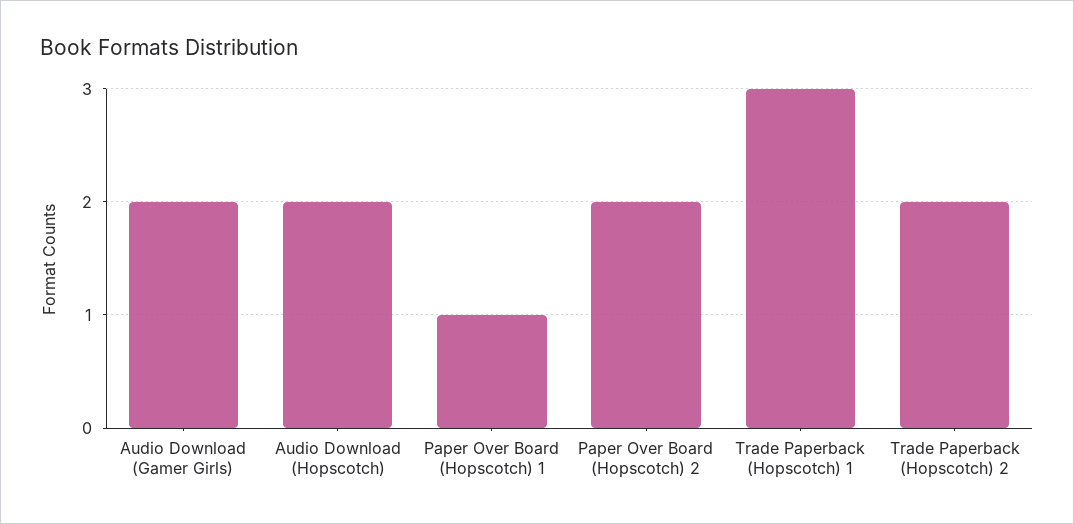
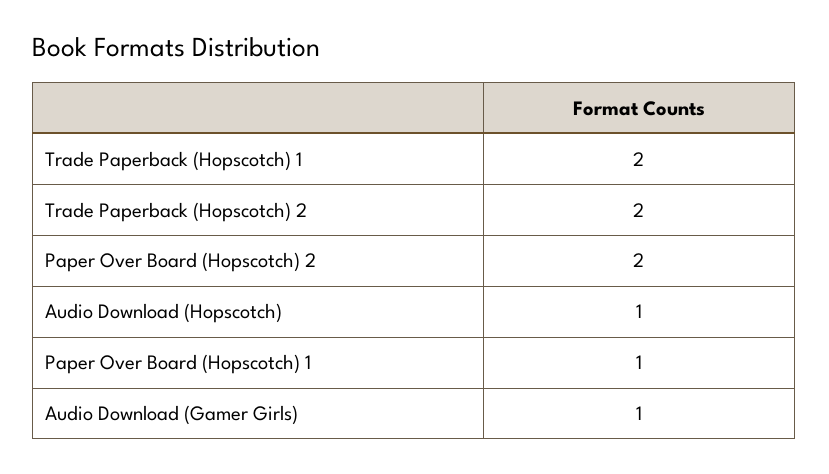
Audio Download (Gamer Girls): 2 -> 1
Audio Download (Hopscotch): 2 -> 1
Trade Paperback (Hopscotch) 1: 3 -> 2

